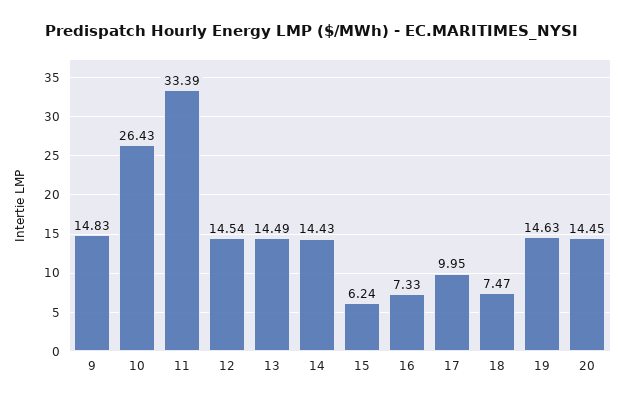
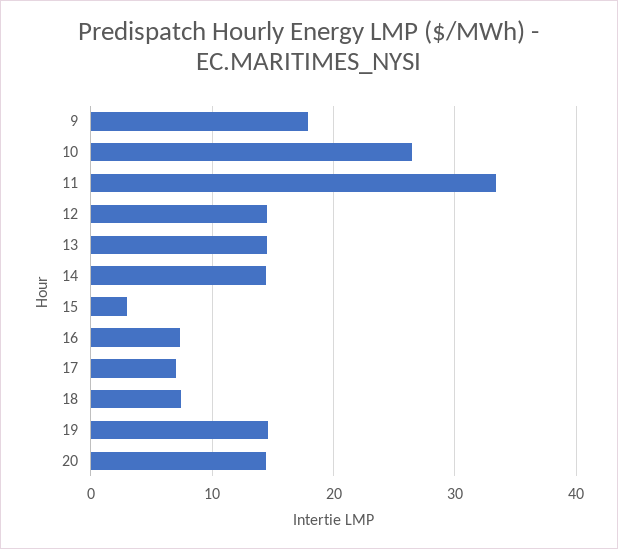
9: 14.83 -> 18
15: 6.24 -> 3
17: 9.95 -> 7

